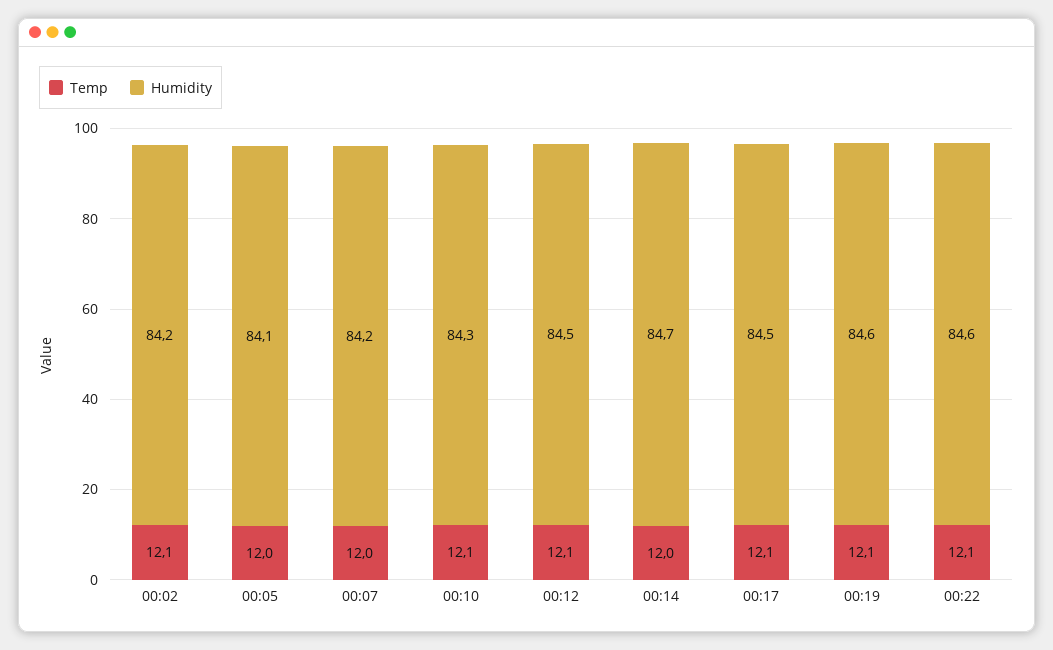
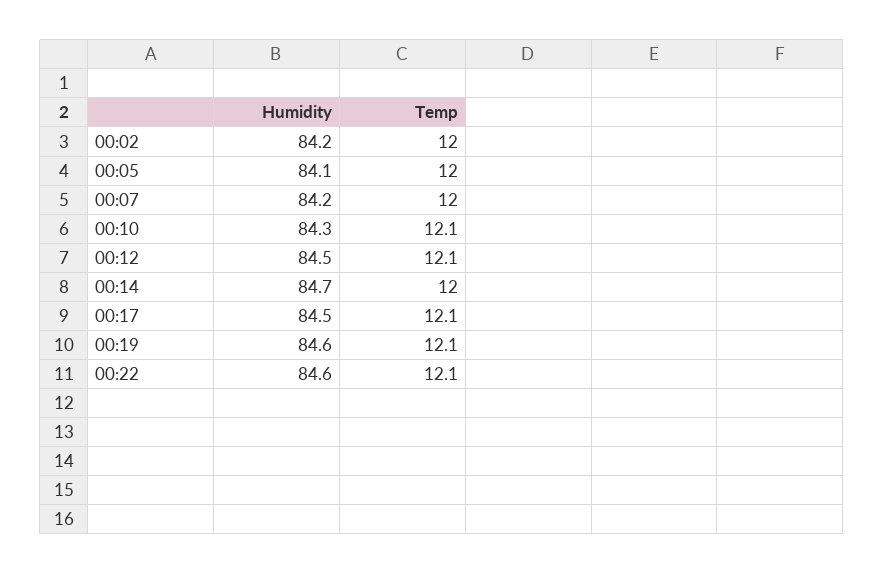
Temp, 00:02: 12.1 -> 12

